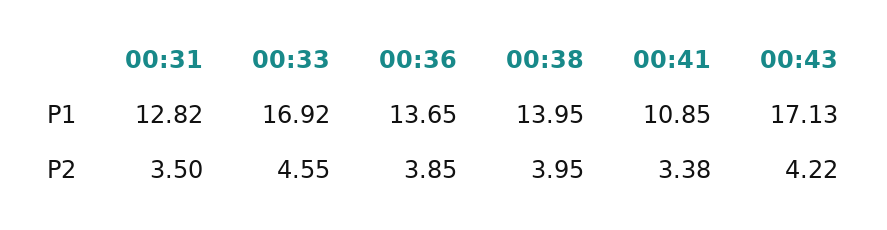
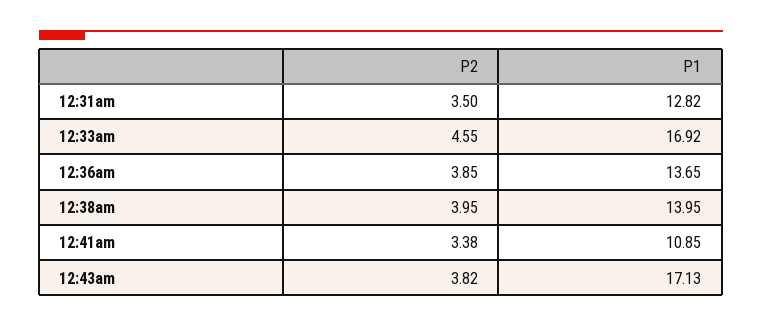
00:43, P2: 4.22 -> 3.82

